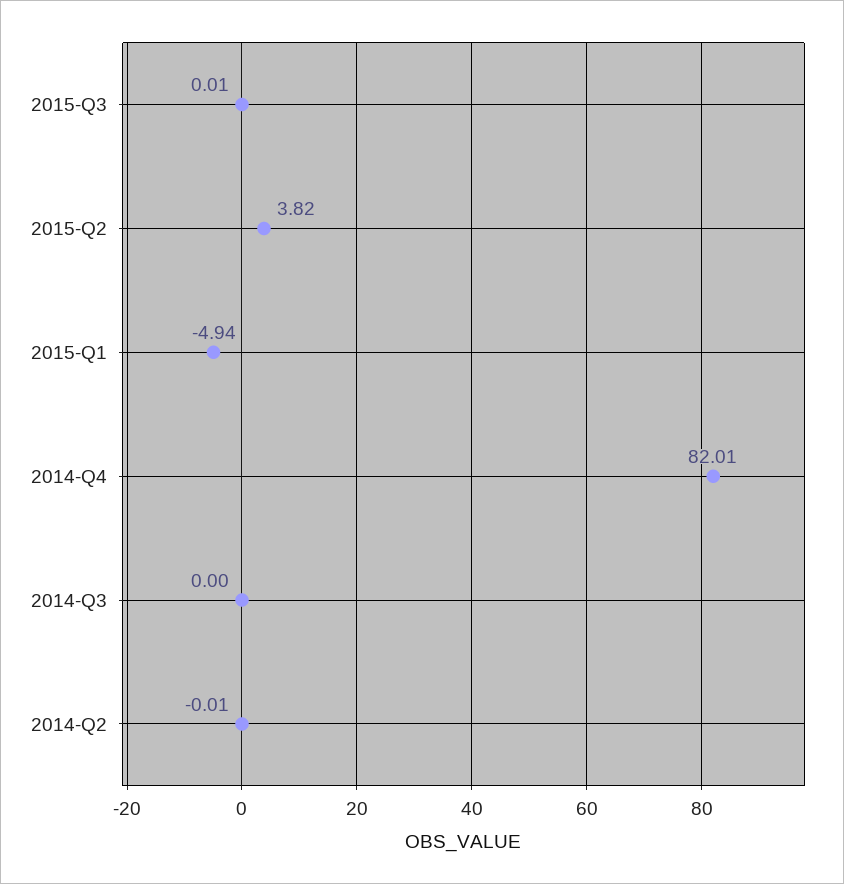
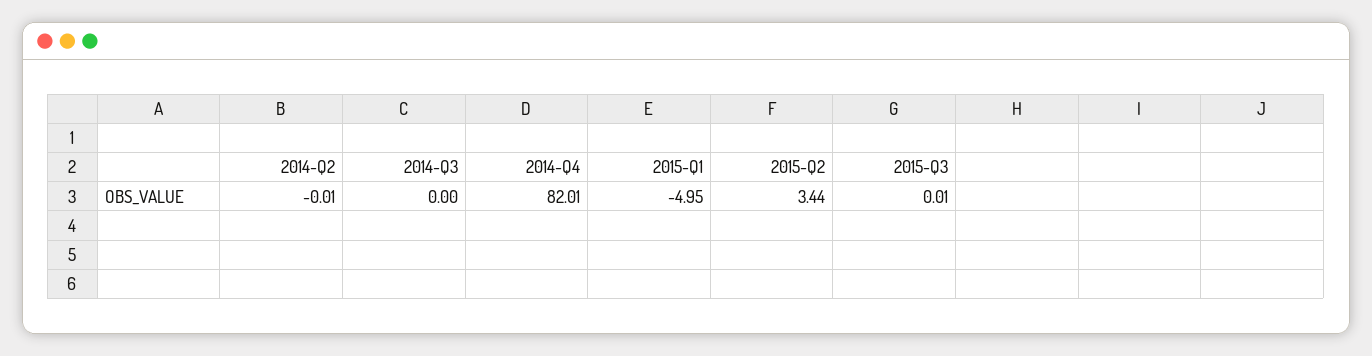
2015-Q2: 3.82 -> 3.44
2015-Q1: -4.94 -> -4.95

